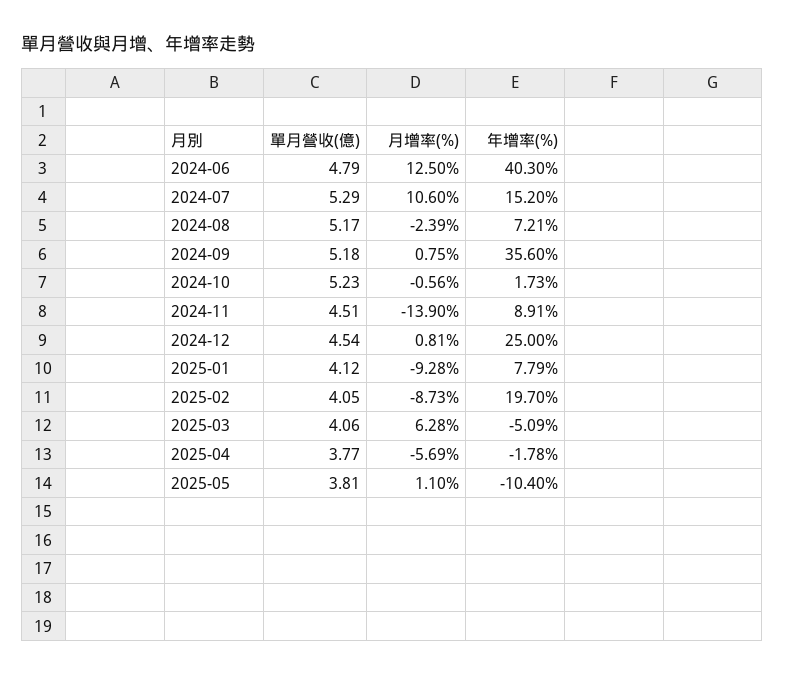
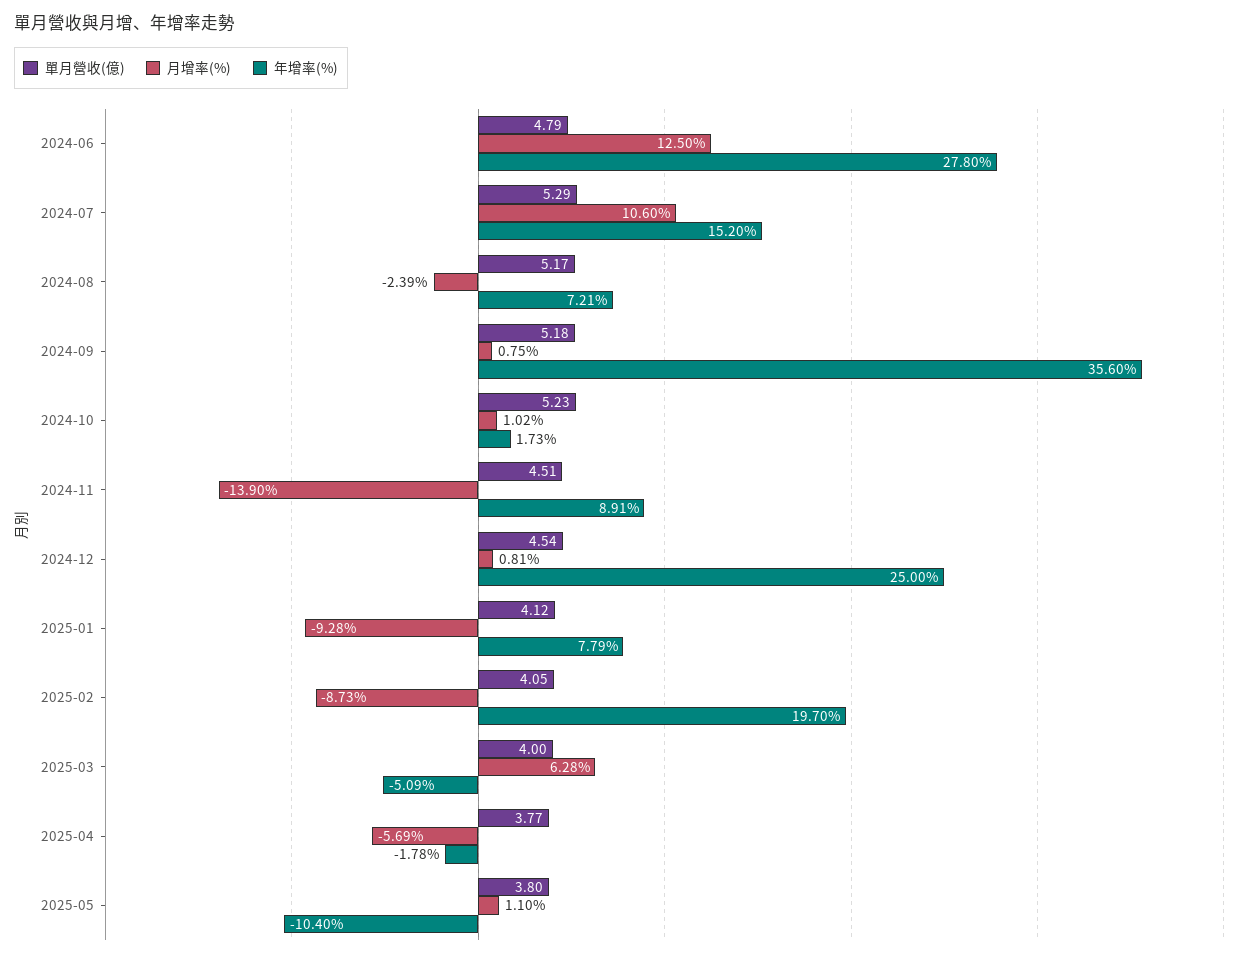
年增率(%), 2024-06: 40.3 -> 27.8
月增率(%), 2024-10: -0.56 -> 1.02
單月營收(億), 2025-03: 4.06 -> 4
單月營收(億), 2025-05: 3.81 -> 3.8

